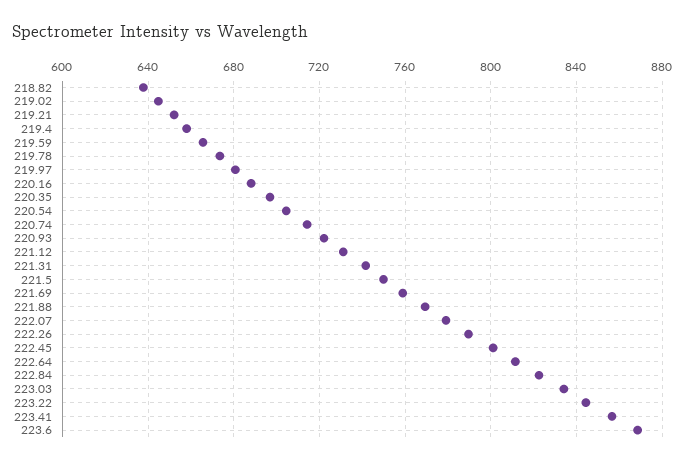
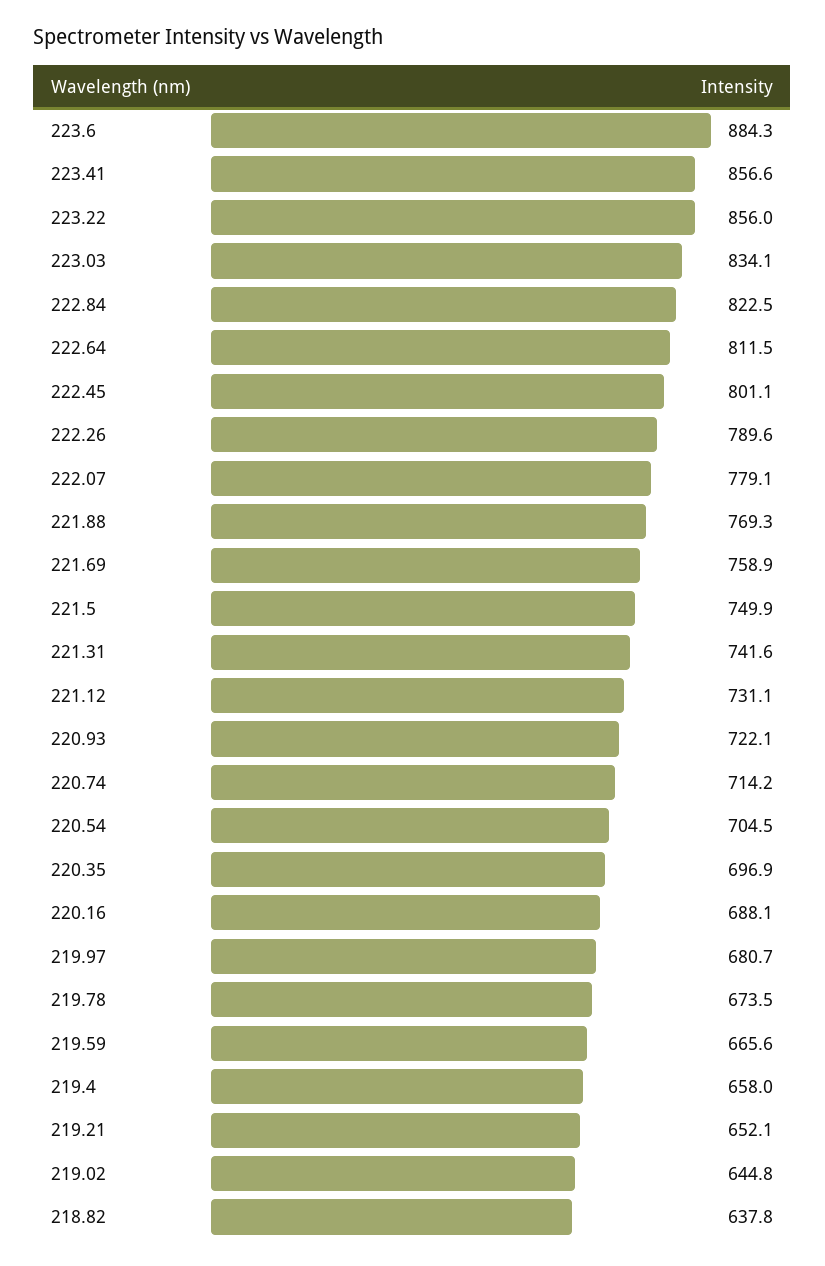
223.22: 845 -> 856
223.6: 870 -> 884.3

